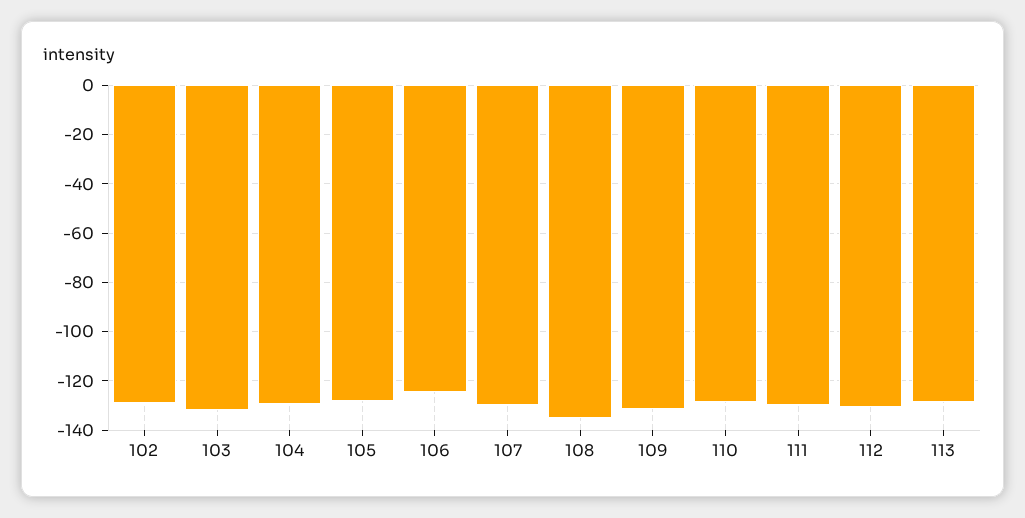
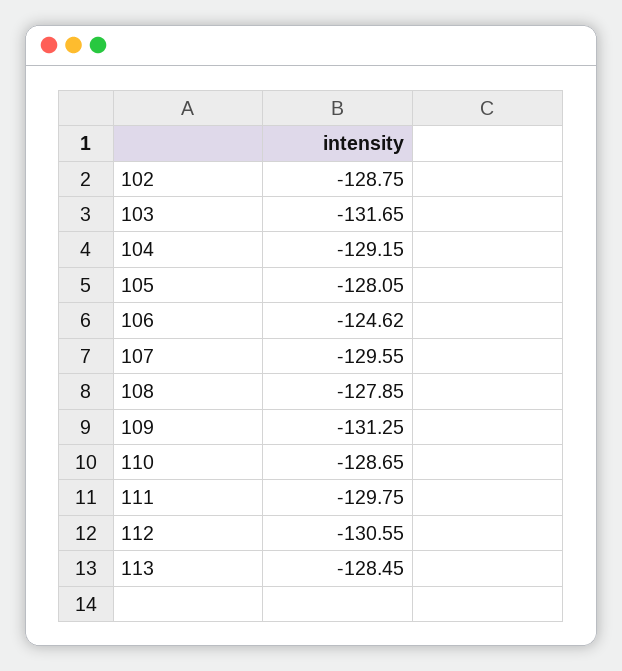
108: -135 -> -127.85

